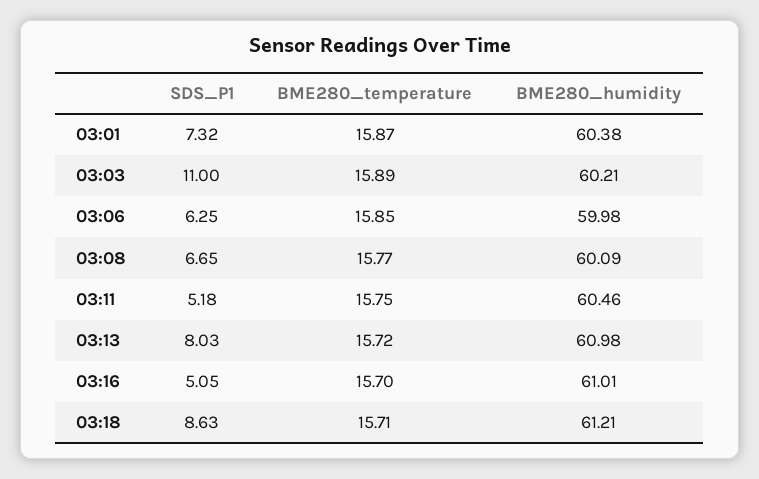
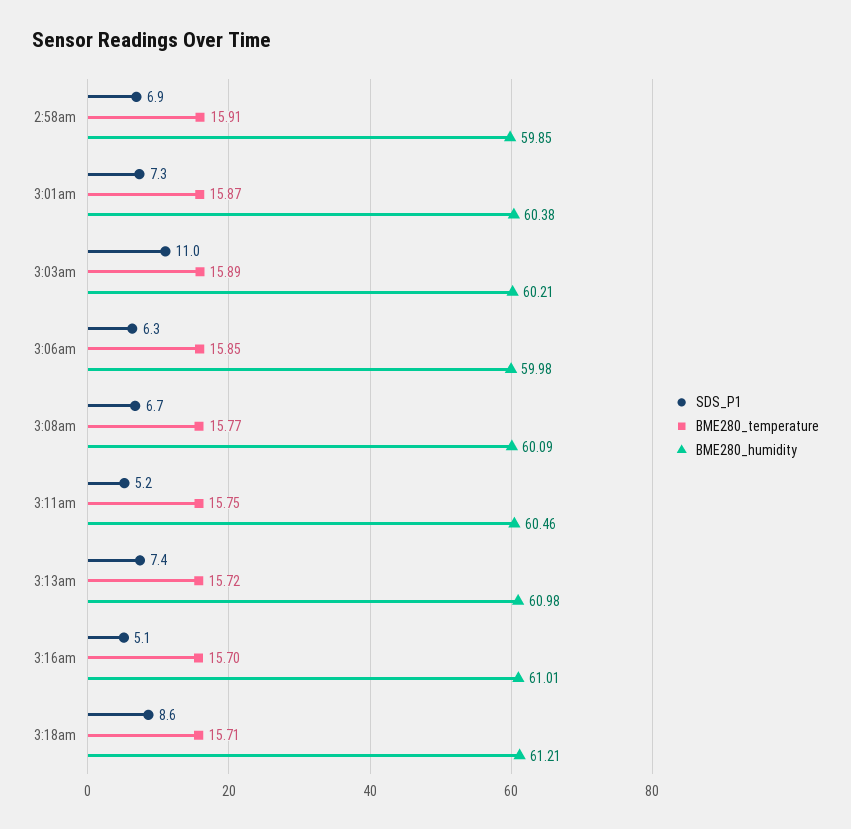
SDS_P1, 03:13: 8.03 -> 7.4
SDS_P1, 2:58am: none -> 6.9
BME280_temperature, 2:58am: none -> 15.91
BME280_humidity, 2:58am: none -> 59.85

